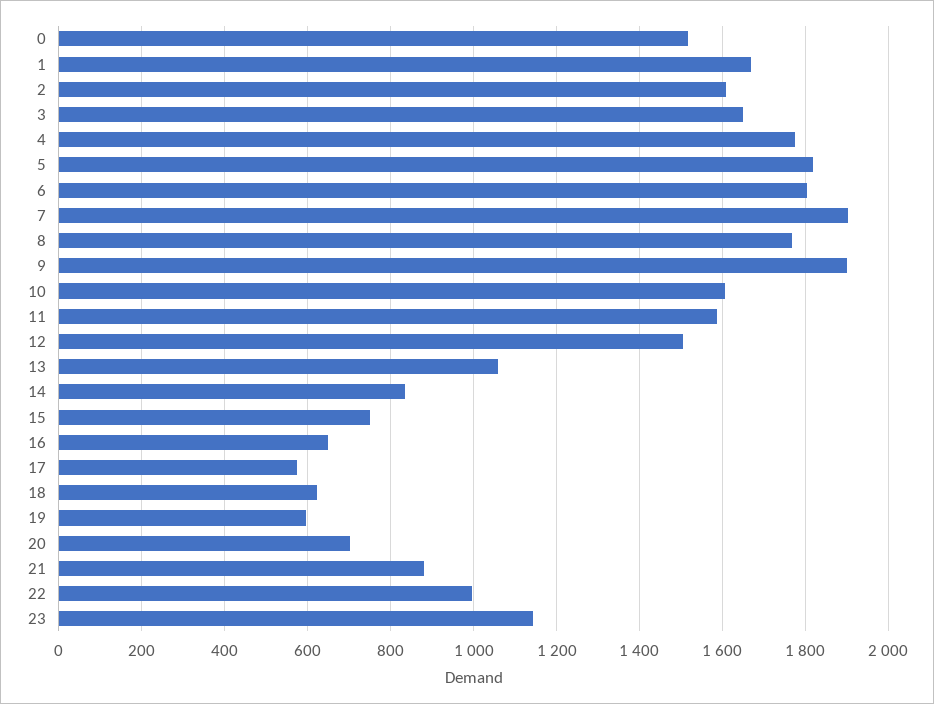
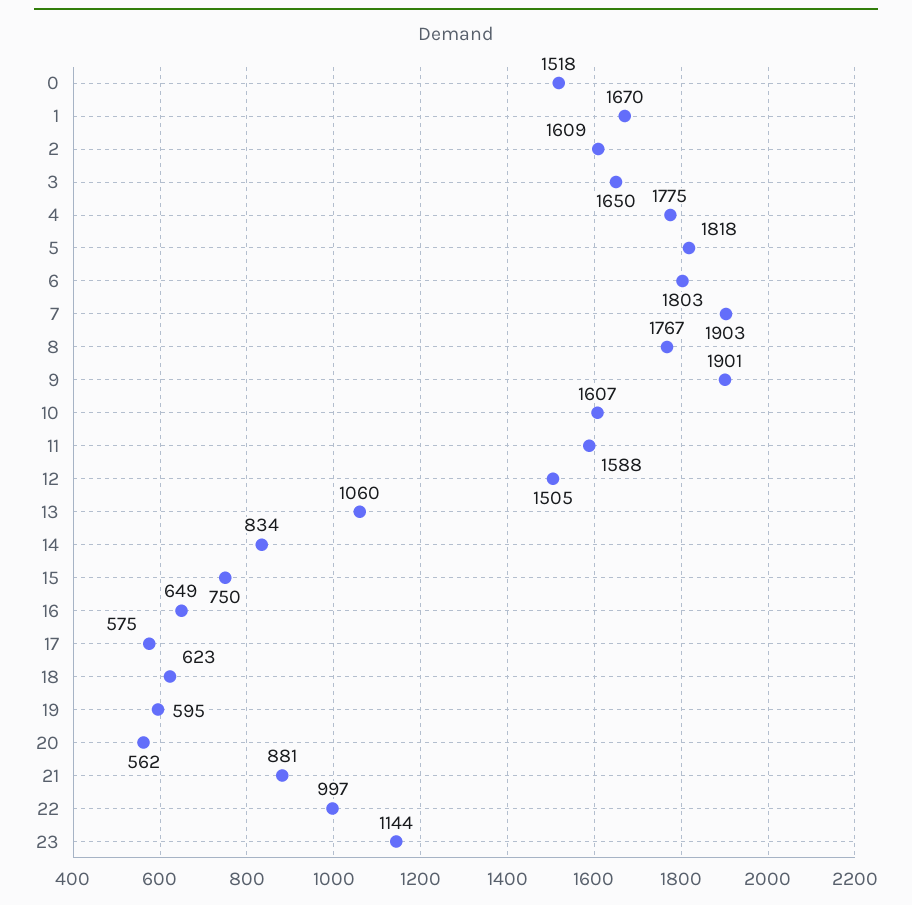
20: 700 -> 562

